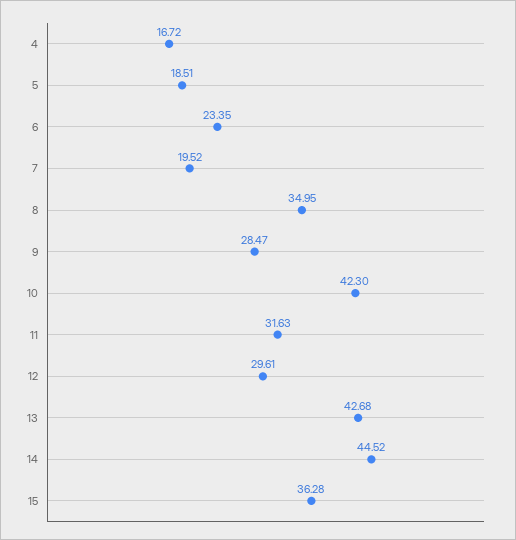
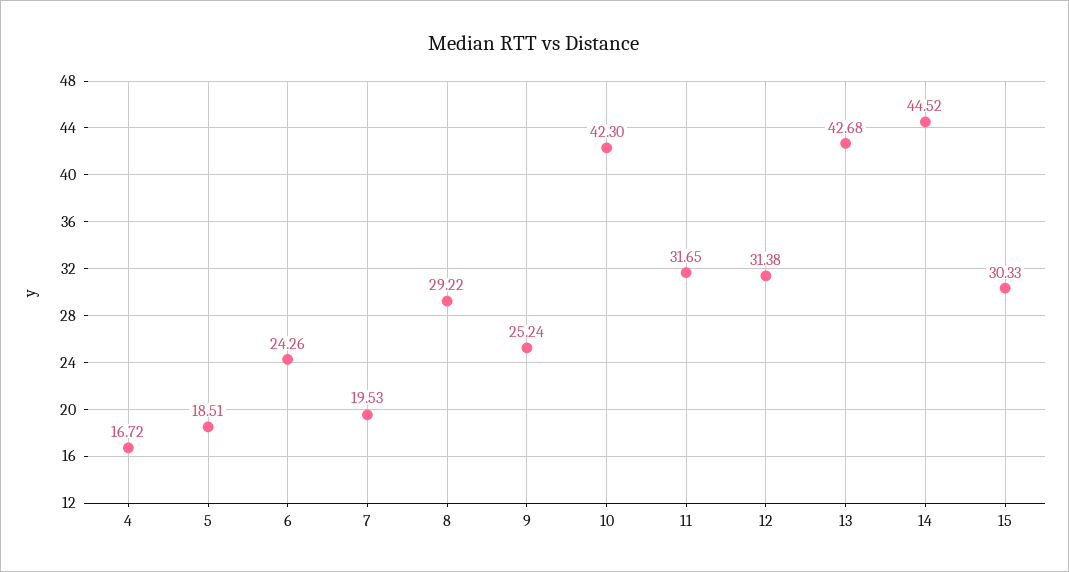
6: 23.35 -> 24.26
7: 19.52 -> 19.53
8: 34.95 -> 29.22
9: 28.47 -> 25.24
11: 31.63 -> 31.65
12: 29.61 -> 31.38
15: 36.28 -> 30.33

